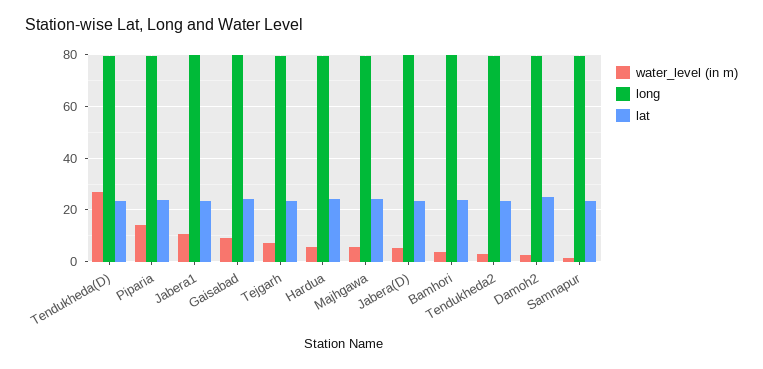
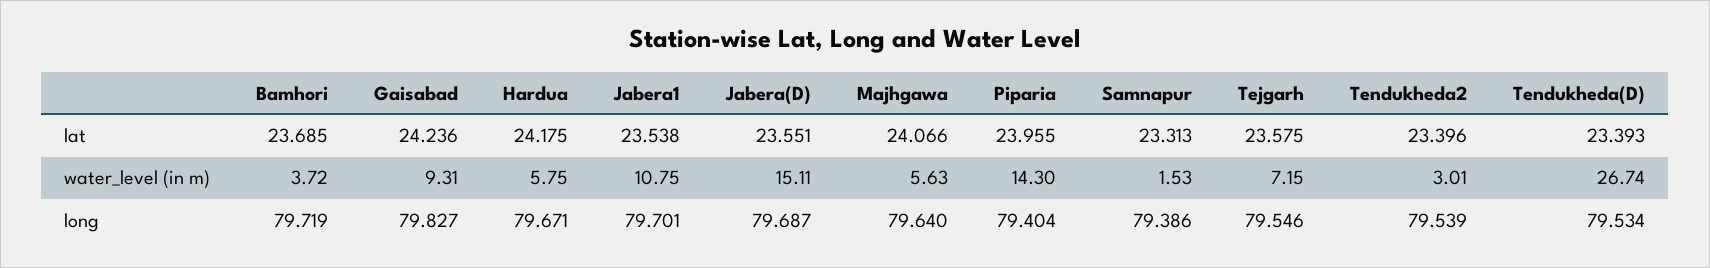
water_level (in m), Jabera(D): 5 -> 15.11
water_level (in m), Damoh2: 2.5 -> none
long, Damoh2: 80 -> none
lat, Damoh2: 25 -> none

